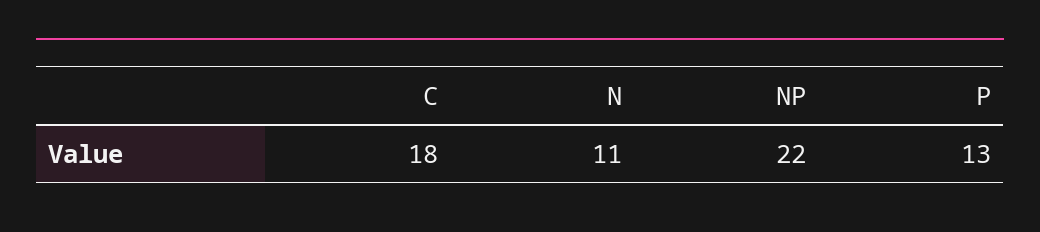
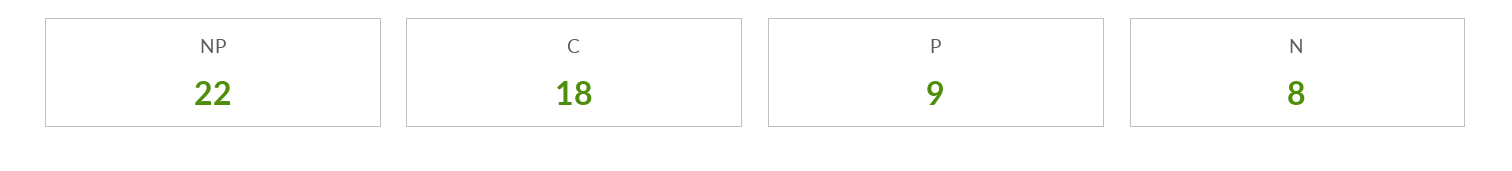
N: 11 -> 8
P: 13 -> 9

